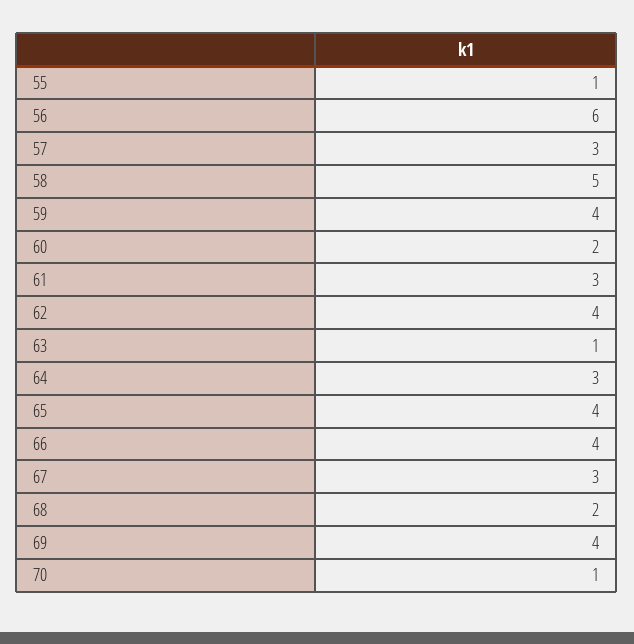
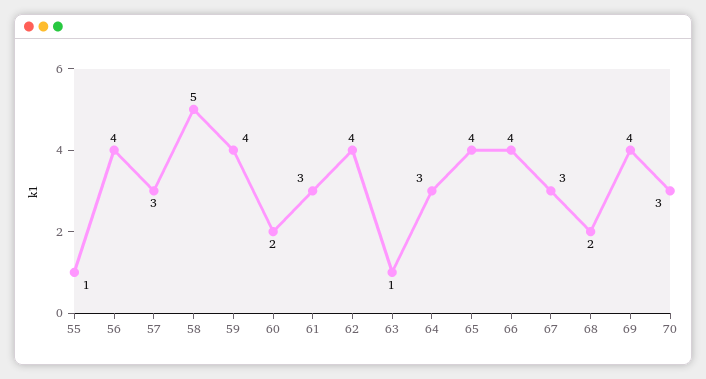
56: 6 -> 4
70: 1 -> 3

